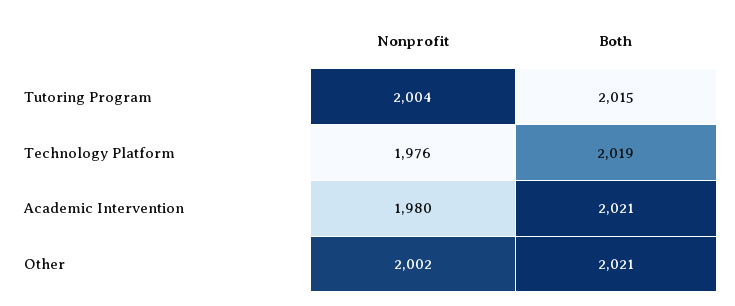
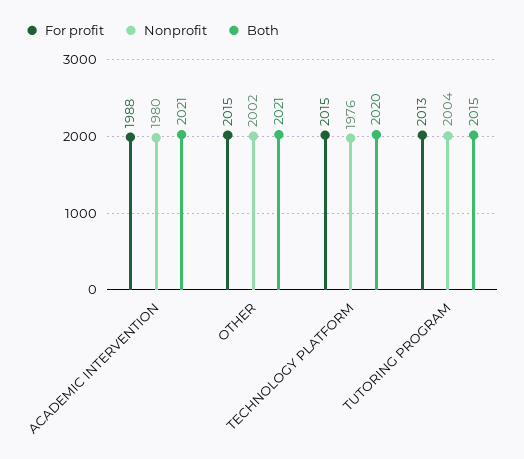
Both, Technology Platform: 2019 -> 2020
For profit, Academic Intervention: none -> 1988
For profit, Other: none -> 2015
For profit, Technology Platform: none -> 2015
For profit, Tutoring Program: none -> 2013

